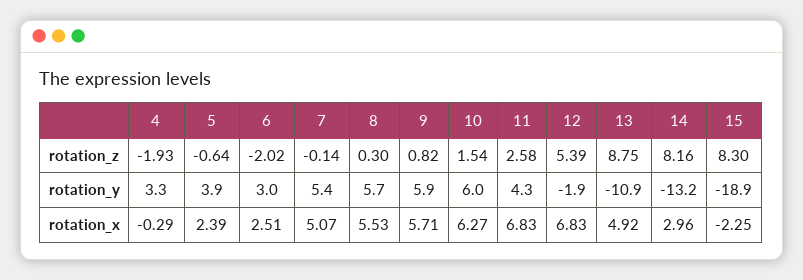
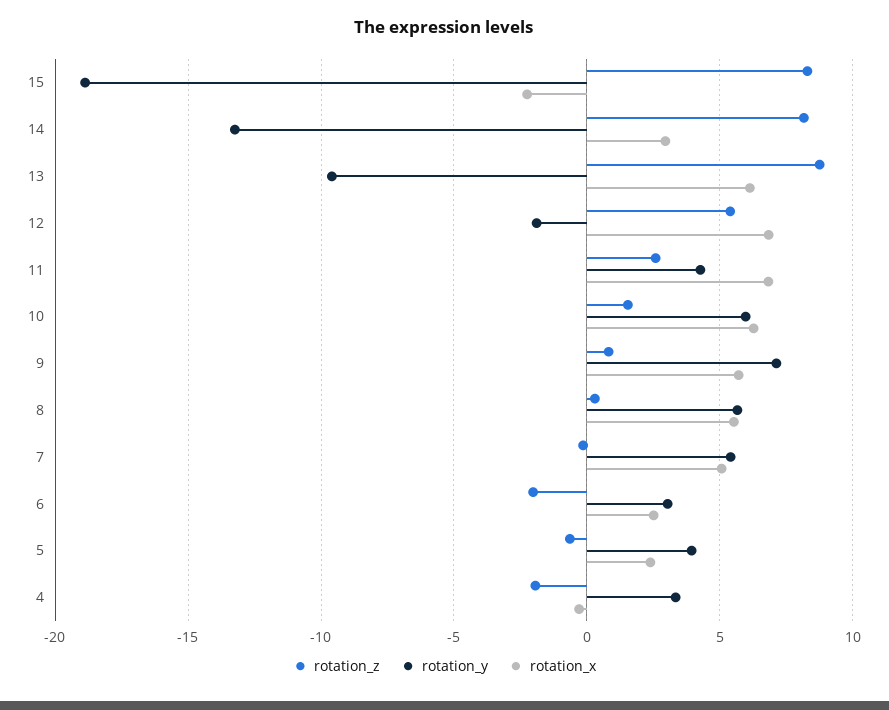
rotation_y, 9: 5.9 -> 7
rotation_y, 13: -10.9 -> -9.5
rotation_x, 13: 4.92 -> 6

